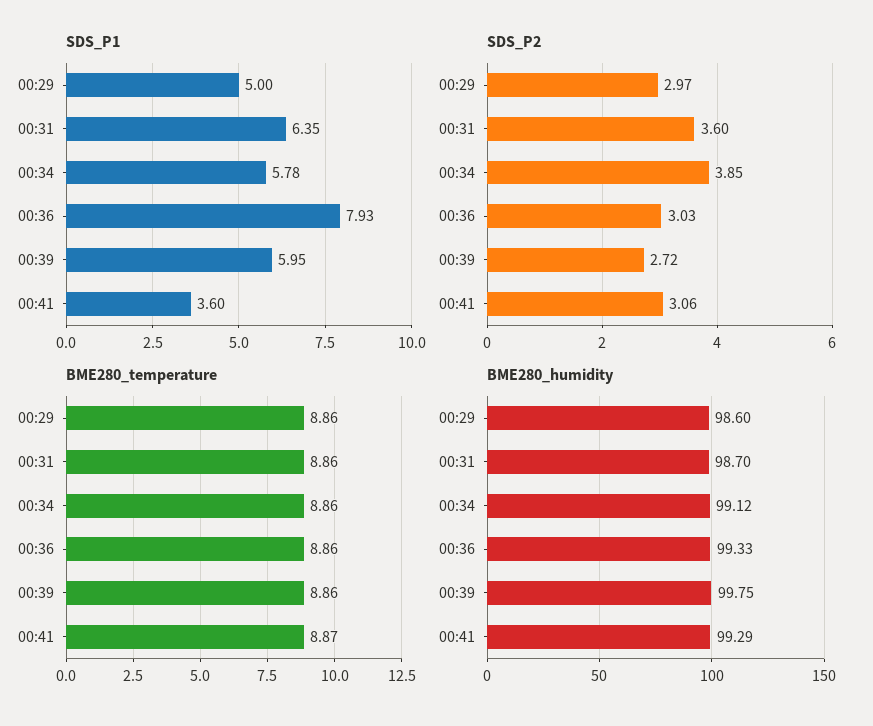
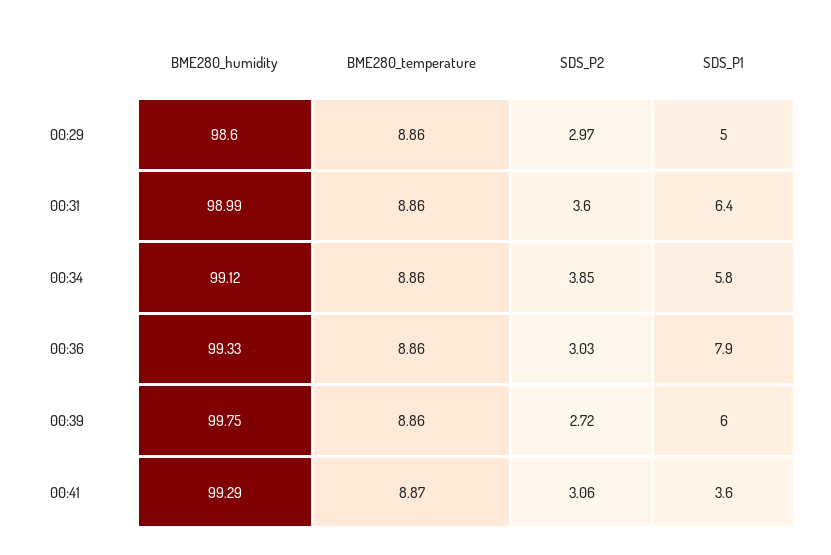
BME280_humidity, 00:31: 98.7 -> 98.99

